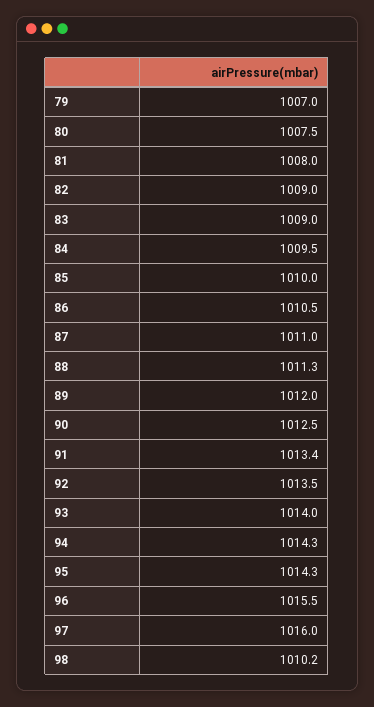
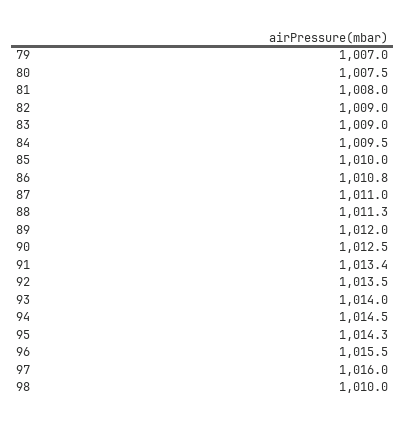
86: 1010.5 -> 1010.8
94: 1014.3 -> 1014.5
98: 1010.2 -> 1010

